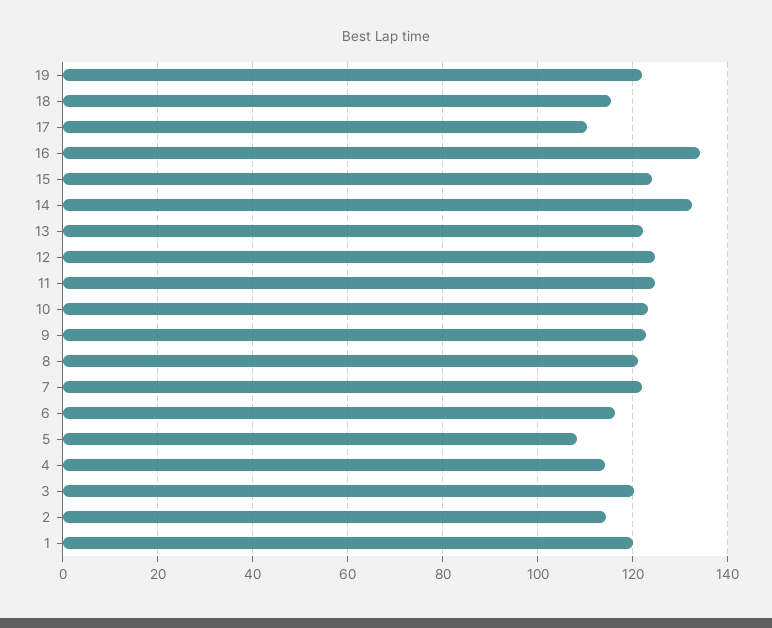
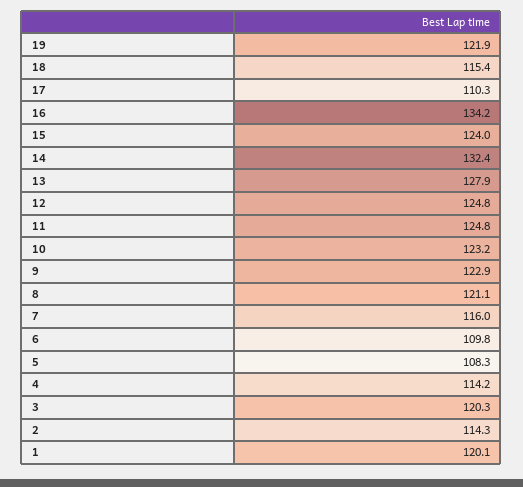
13: 122 -> 127.9
7: 122 -> 116
6: 116 -> 109.8

